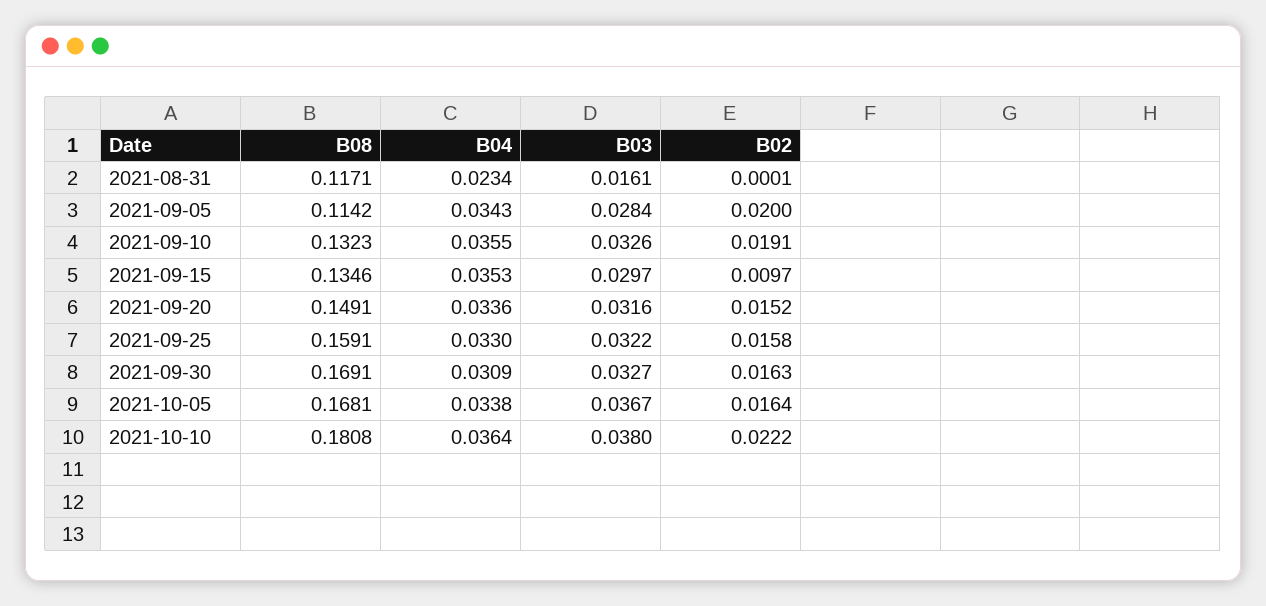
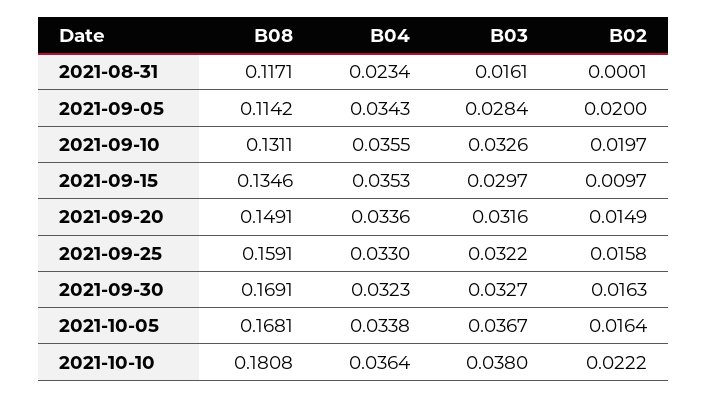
B08, 2021-09-10: 0.1323 -> 0.1311
B02, 2021-09-10: 0.0191 -> 0.0197
B02, 2021-09-20: 0.0152 -> 0.0149
B04, 2021-09-30: 0.0309 -> 0.0323

